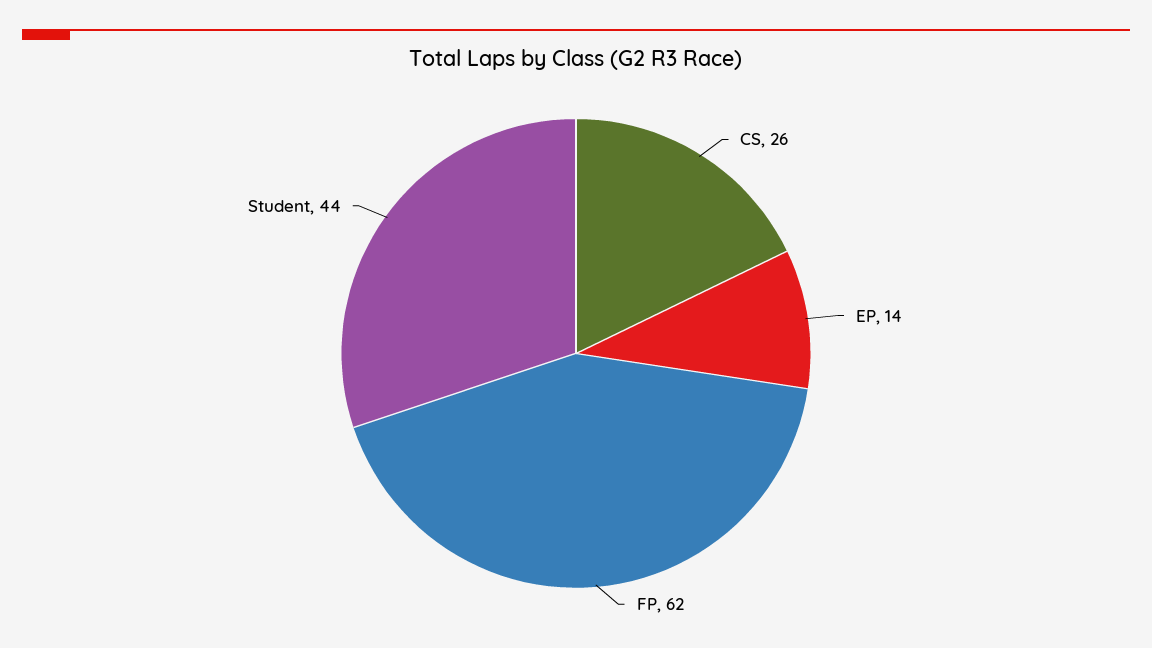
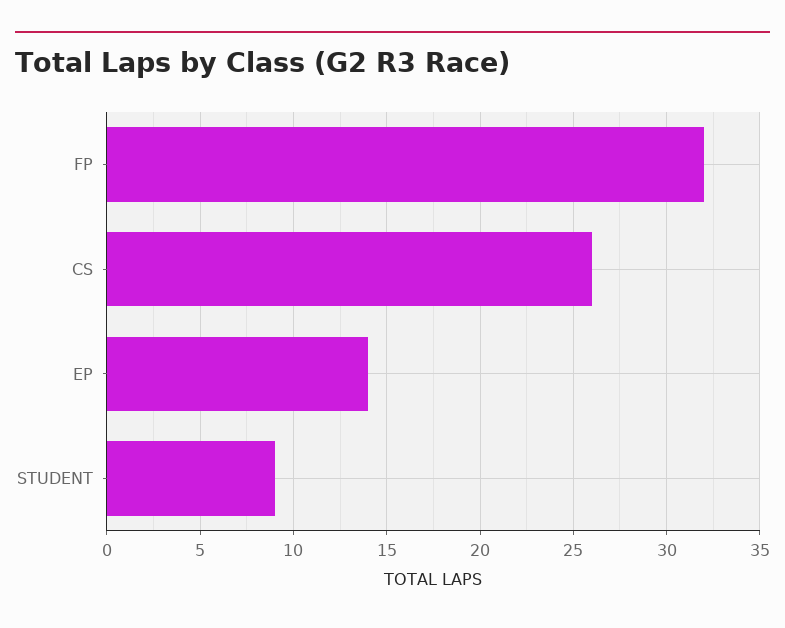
FP: 62 -> 32
Student: 44 -> 9

